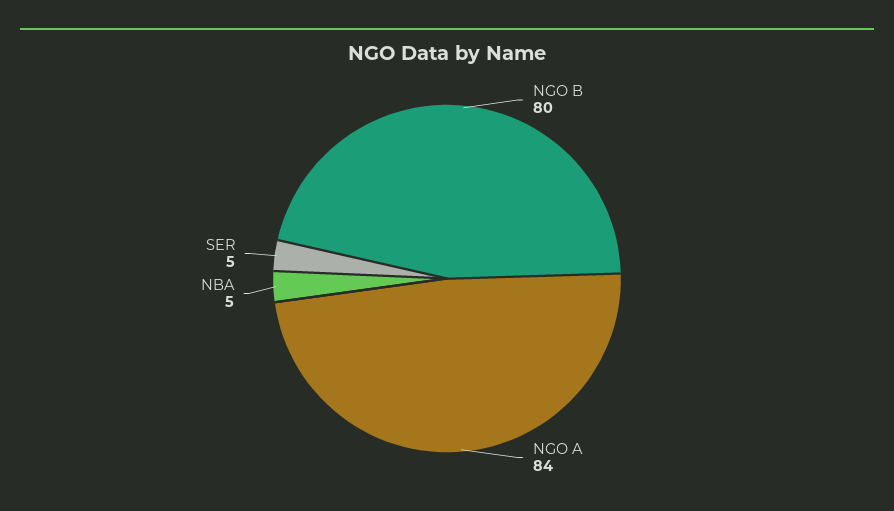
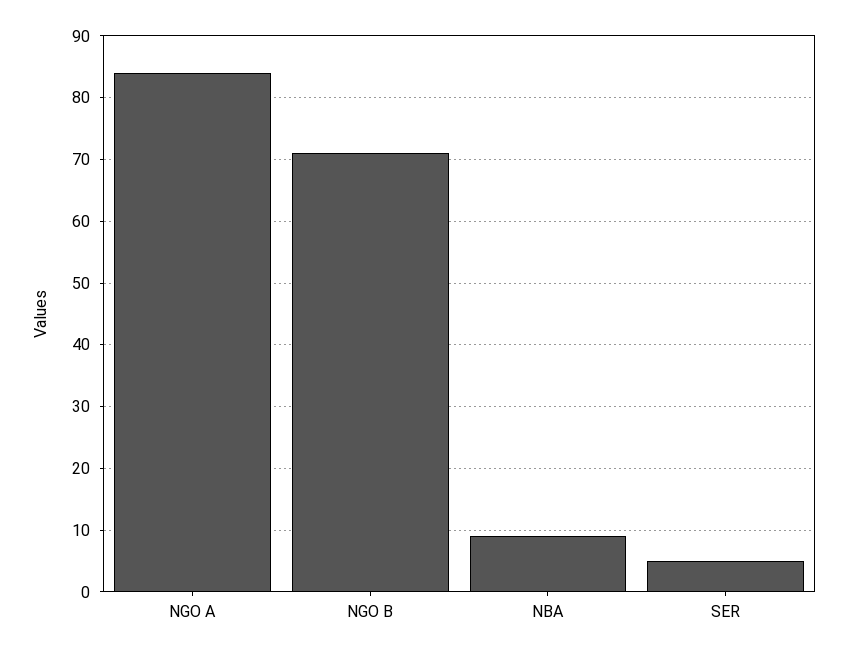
NGO B: 80 -> 71
NBA: 5 -> 9

